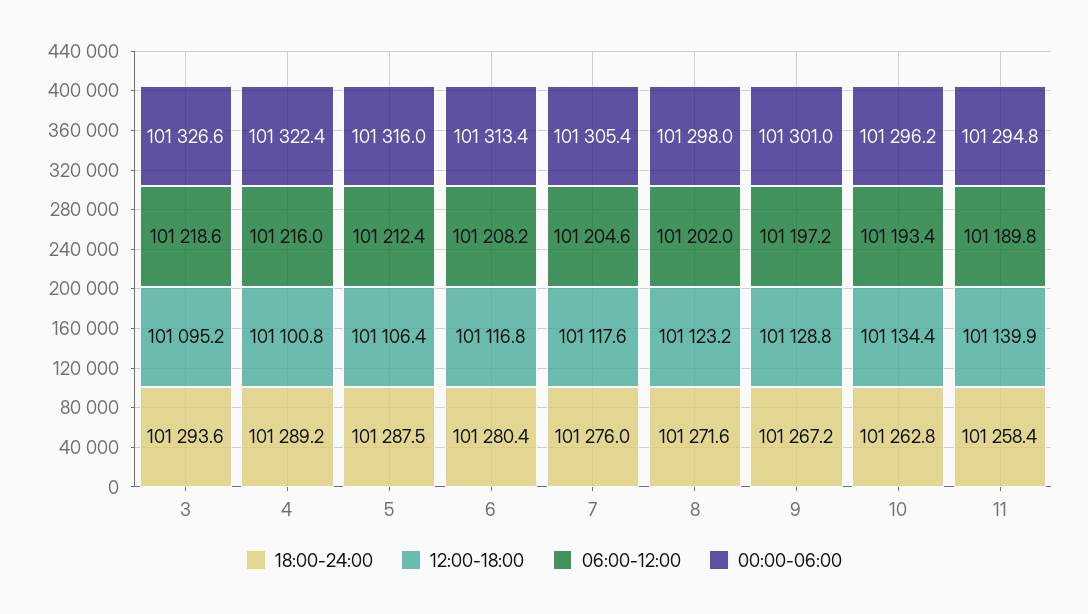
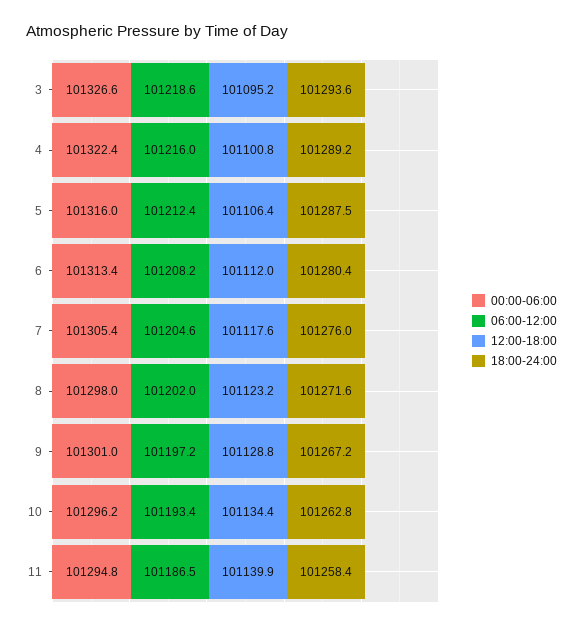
12:00-18:00, 6: 101116.8 -> 101112
06:00-12:00, 11: 101189.8 -> 101186.5

